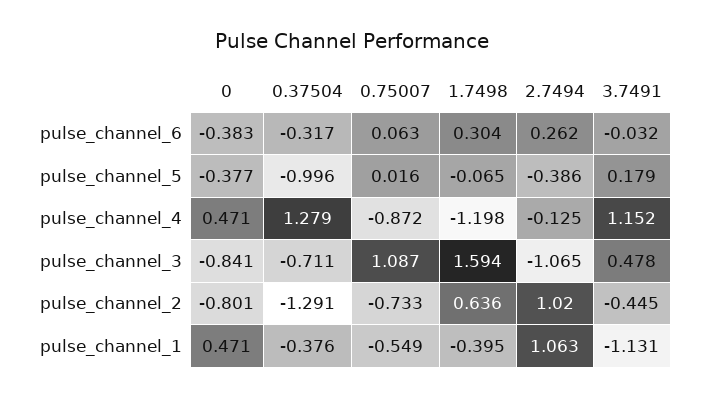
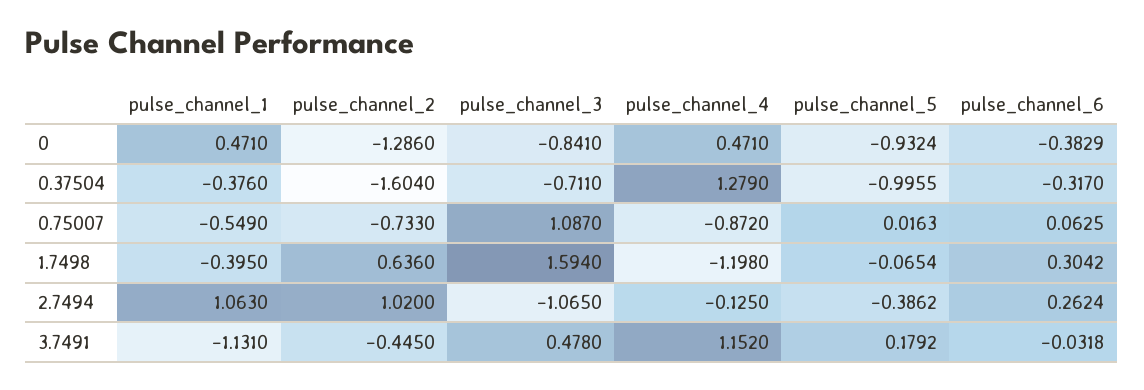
0, pulse_channel_5: -0.377 -> -0.9324
0, pulse_channel_2: -0.801 -> -1.286
0.37504, pulse_channel_2: -1.291 -> -1.604

